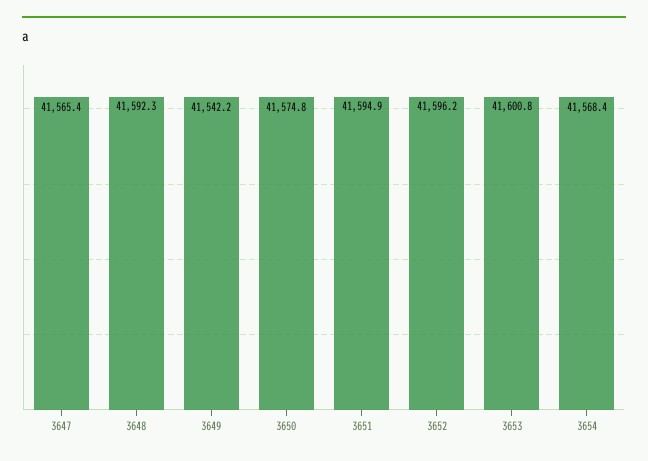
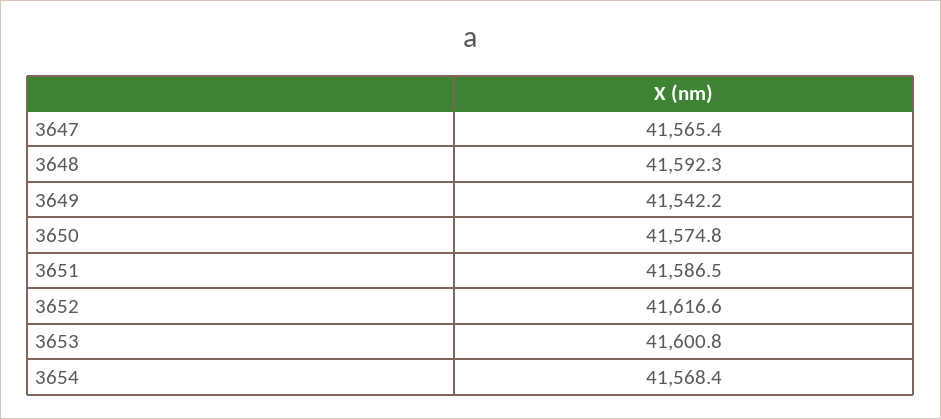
3651: 41594.9 -> 41586.5
3652: 41596.2 -> 41616.6

